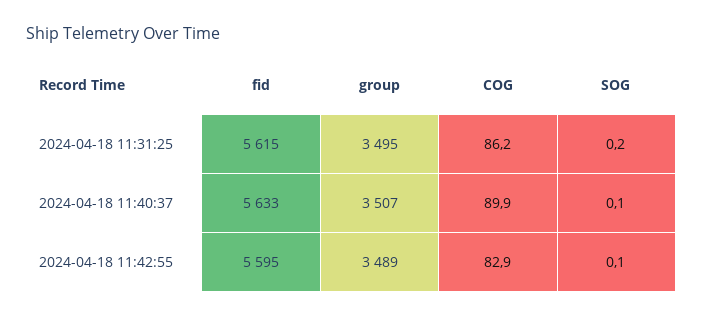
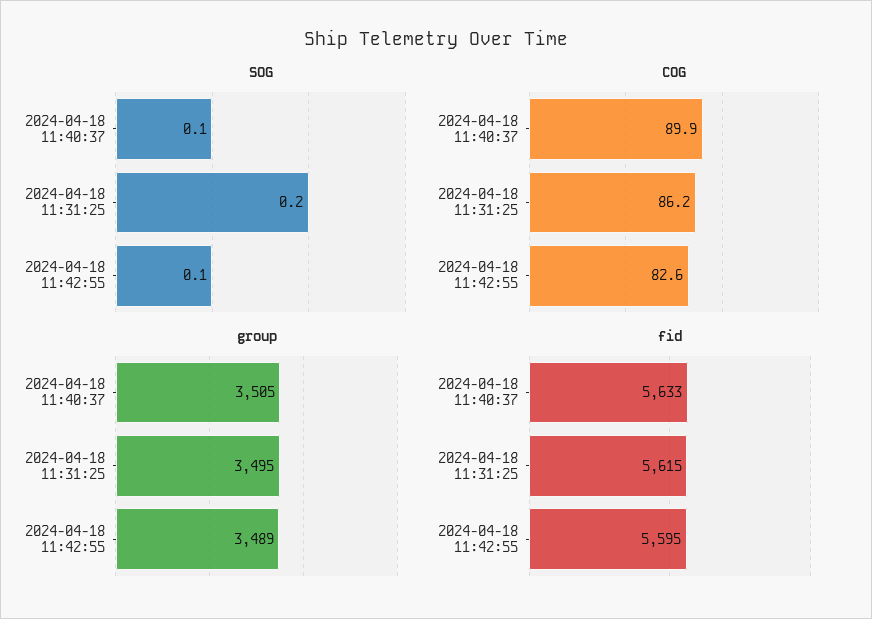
group, 2024-04-18 11:40:37: 3507 -> 3505
COG, 2024-04-18 11:42:55: 82.9 -> 82.6

